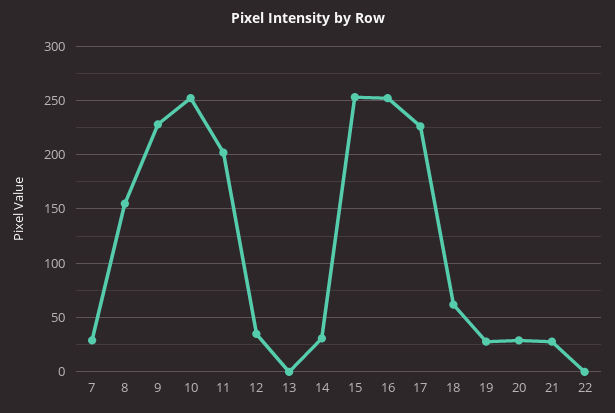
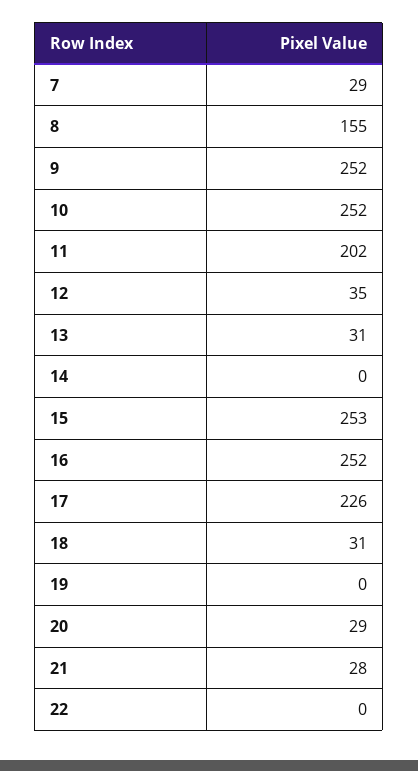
9: 230 -> 252
13: 0 -> 31
14: 30 -> 0
18: 60 -> 31
19: 30 -> 0

